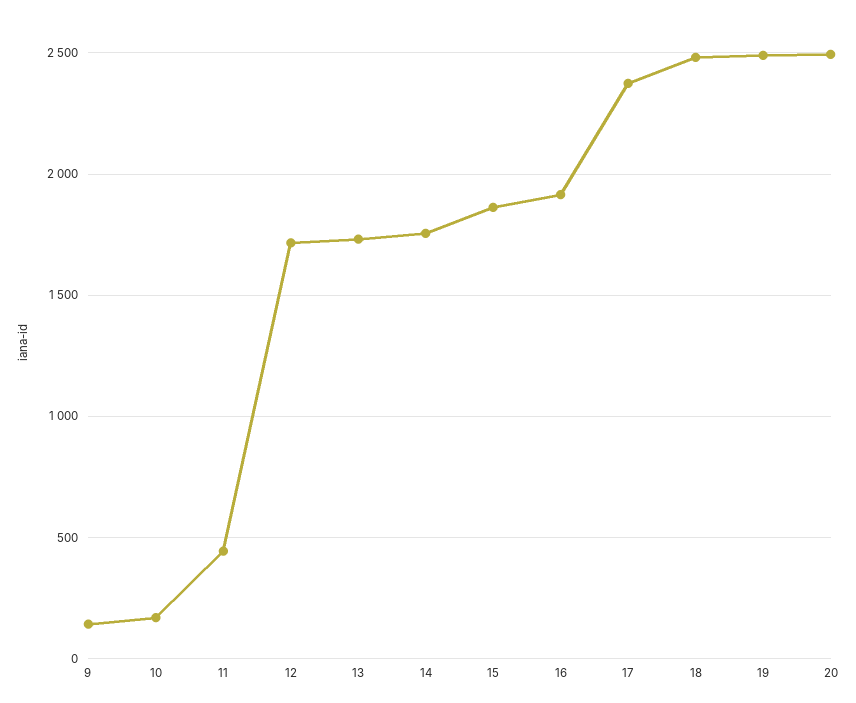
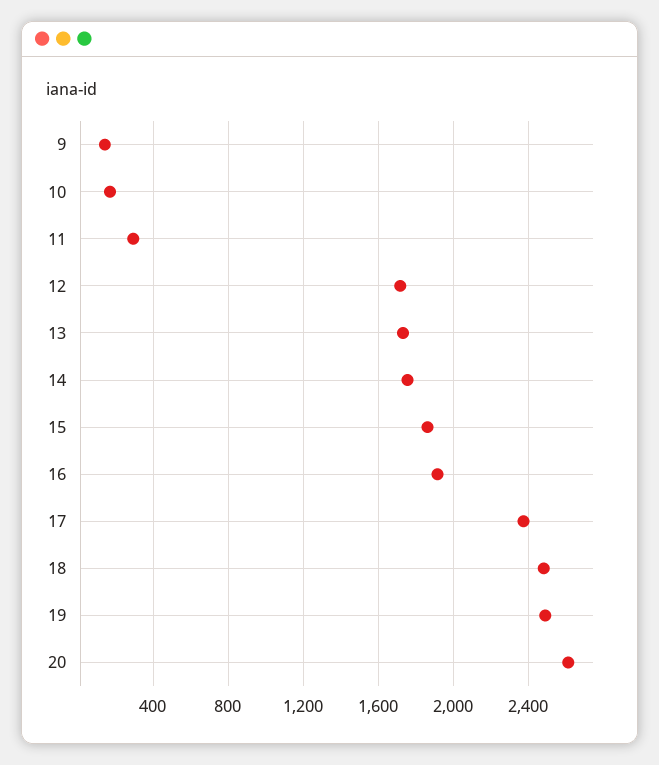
11: 450 -> 300
20: 2500 -> 2600

